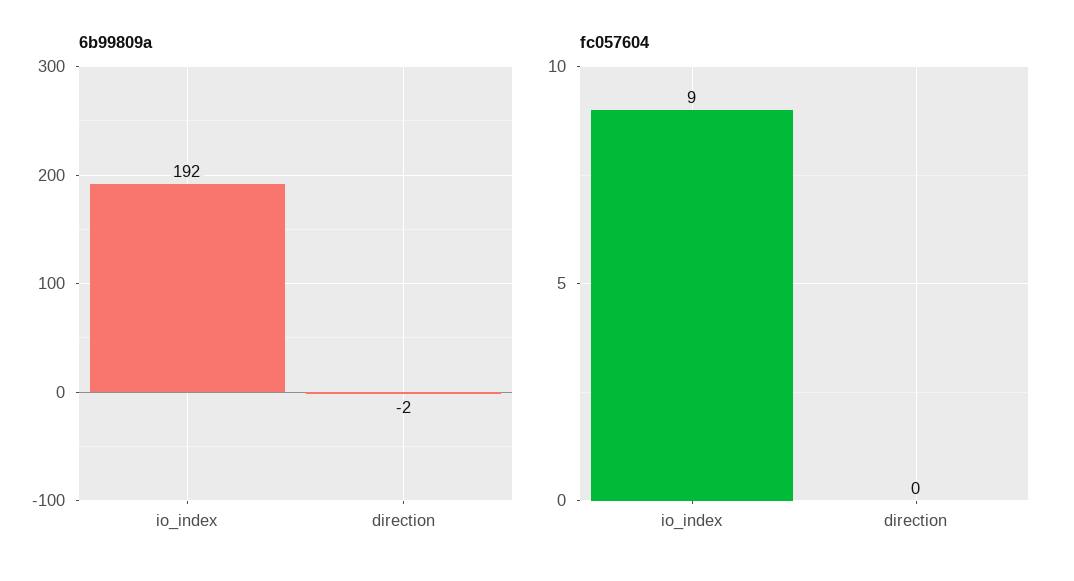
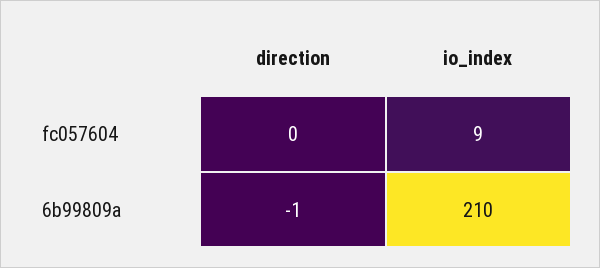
6b99809a, io_index: 192 -> 210
6b99809a, direction: -2 -> -1

